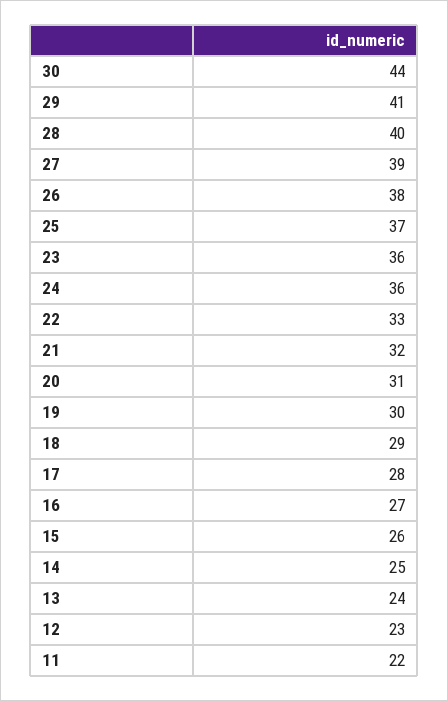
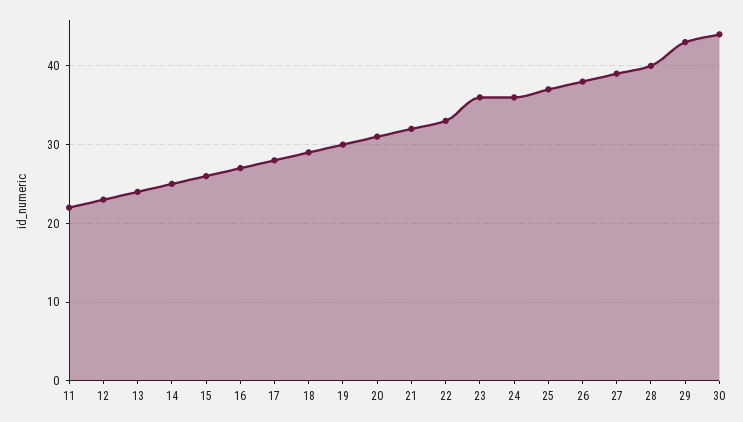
29: 41 -> 43

